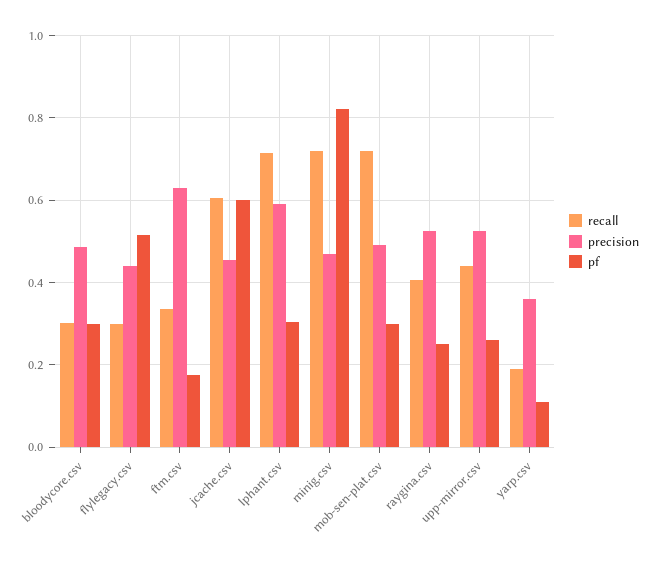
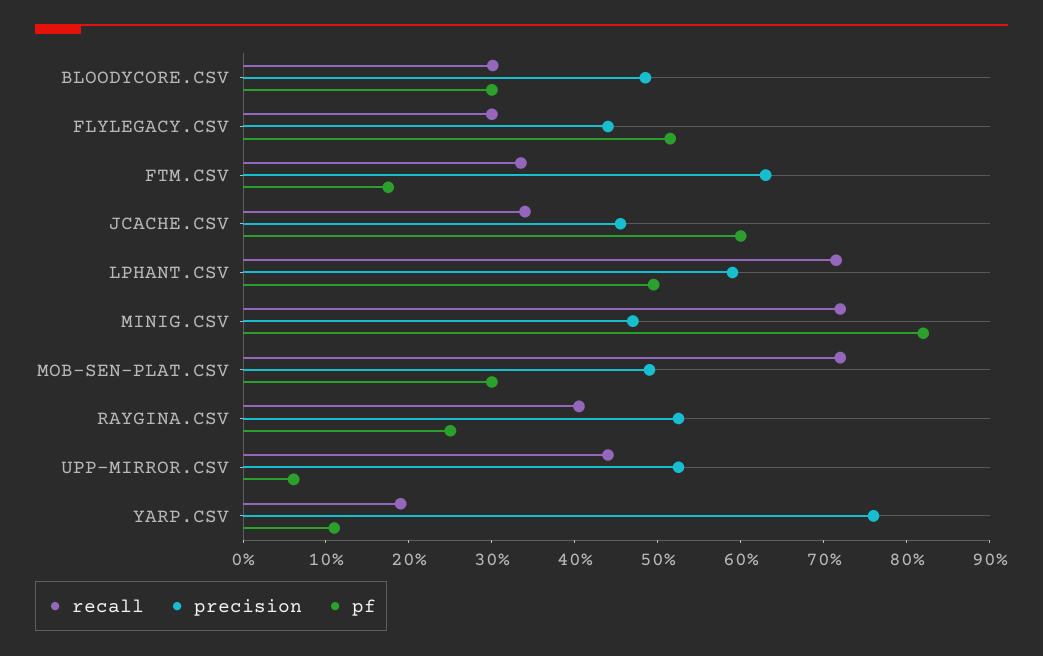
recall, jcache.csv: 0.6 -> 0.34
pf, lphant.csv: 0.3 -> 0.5
pf, upp-mirror.csv: 0.26 -> 0.06
precision, yarp.csv: 0.36 -> 0.76

